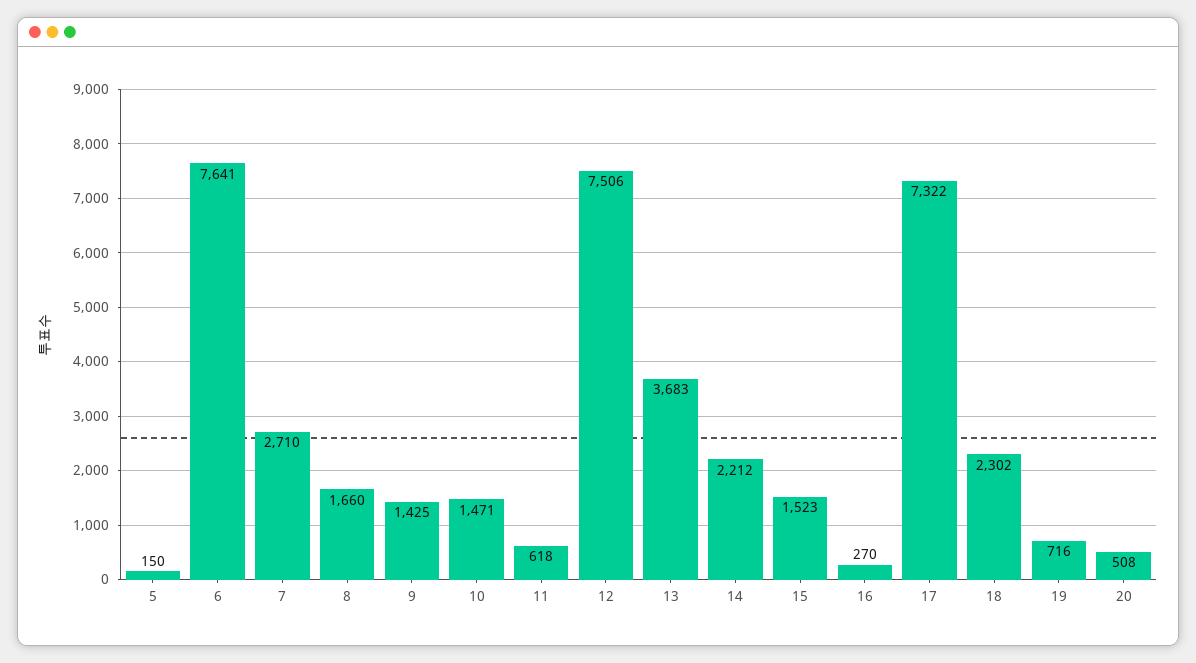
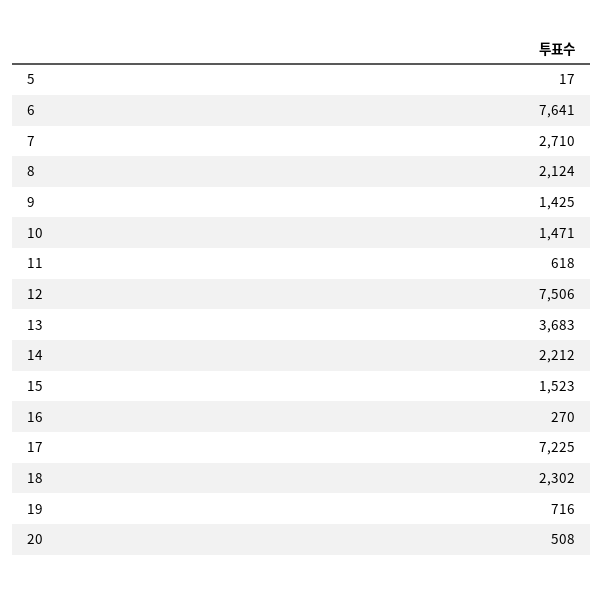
5: 150 -> 17
8: 1660 -> 2124
17: 7322 -> 7225

